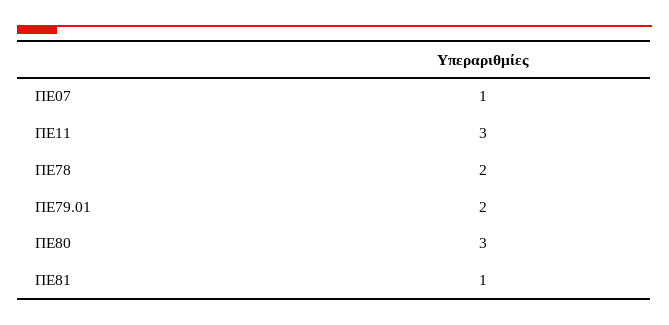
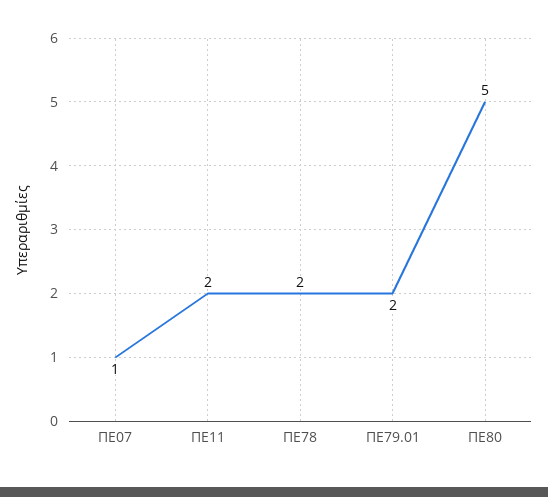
ΠΕ11: 3 -> 2
ΠΕ80: 3 -> 5
ΠΕ81: 1 -> none

